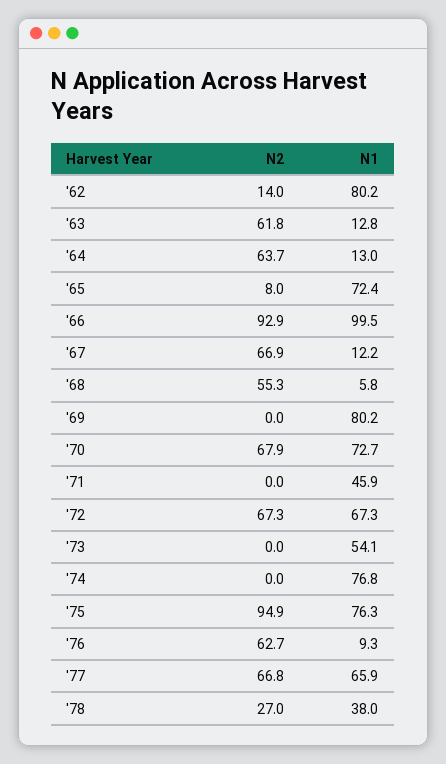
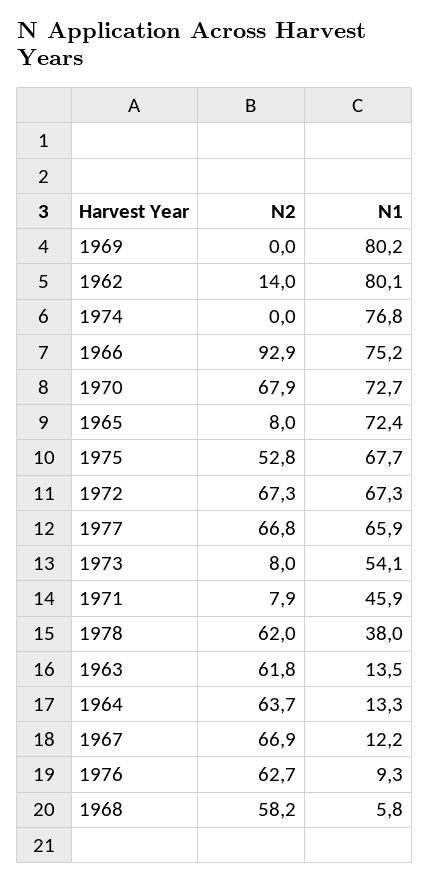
N1, '62: 80.2 -> 80.1
N1, '63: 12.8 -> 13.5
N1, '64: 13 -> 13.3
N1, '66: 99.5 -> 75.2
N2, '68: 55.3 -> 58.2
N2, '71: 0 -> 7.9
N2, '73: 0 -> 8
N2, '75: 94.9 -> 52.8
N1, '75: 76.3 -> 67.7
N2, '78: 27 -> 62

